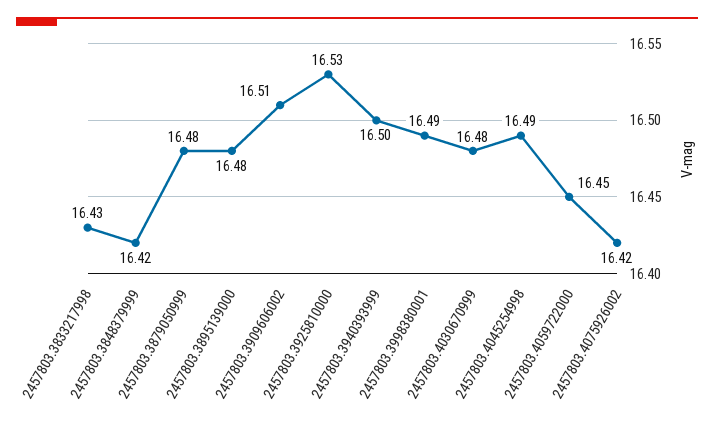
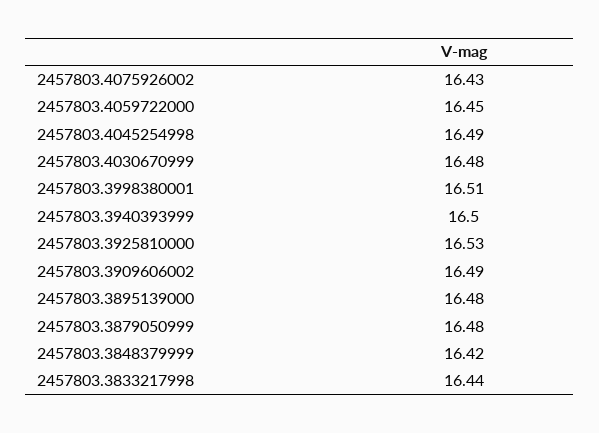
2457803.3833217998: 16.43 -> 16.44
2457803.3909606002: 16.51 -> 16.49
2457803.3998380001: 16.49 -> 16.51
2457803.4075926002: 16.42 -> 16.43

